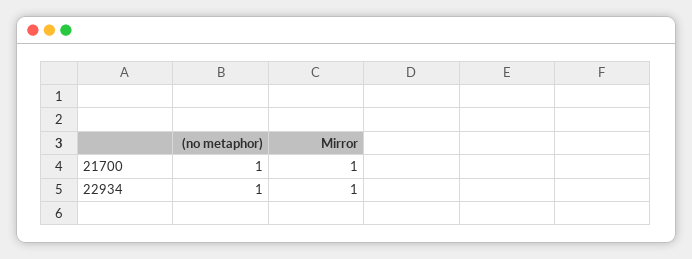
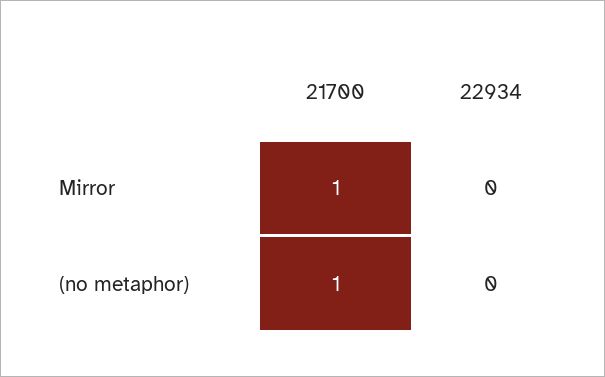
(no metaphor), 22934: 1 -> 0
Mirror, 22934: 1 -> 0

